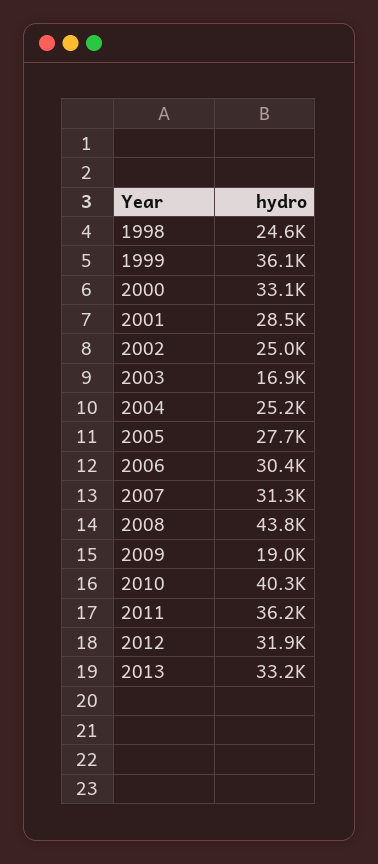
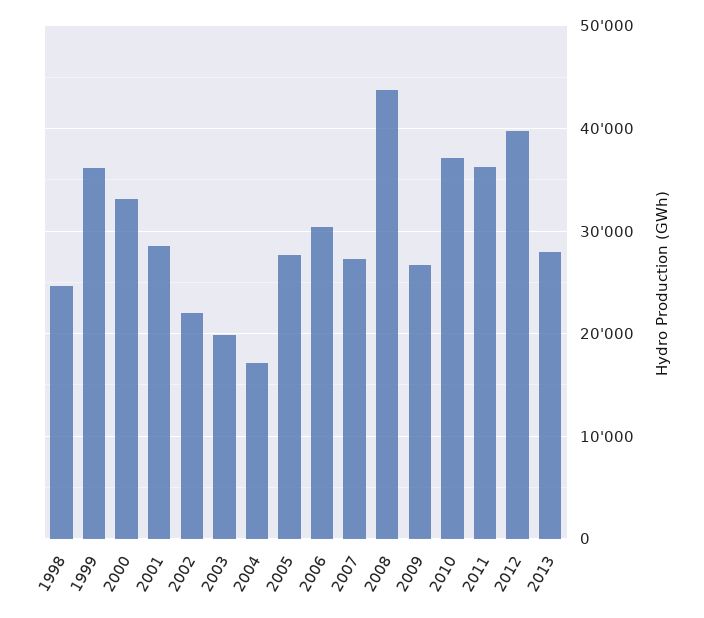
2002: 25000 -> 22000
2003: 16900 -> 20000
2004: 25200 -> 17000
2007: 31300 -> 27000
2009: 19000 -> 27000
2010: 40300 -> 37000
2012: 31900 -> 40000
2013: 33200 -> 28000

